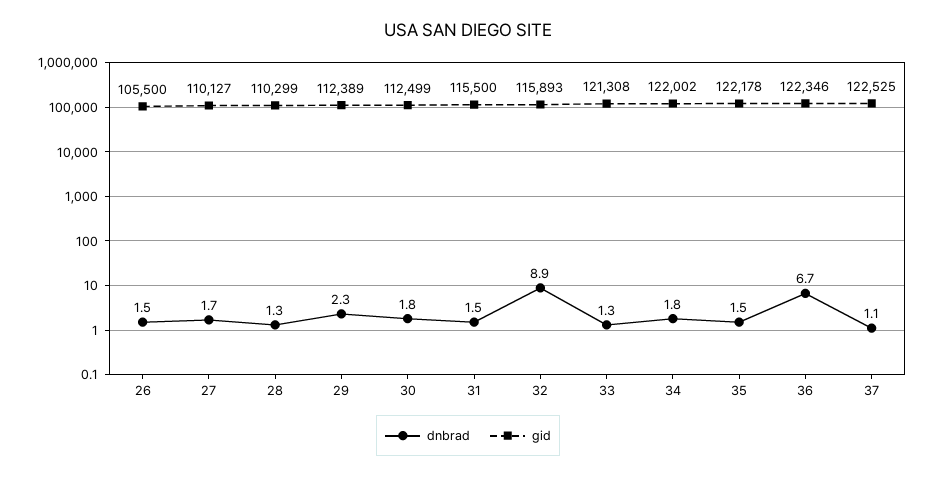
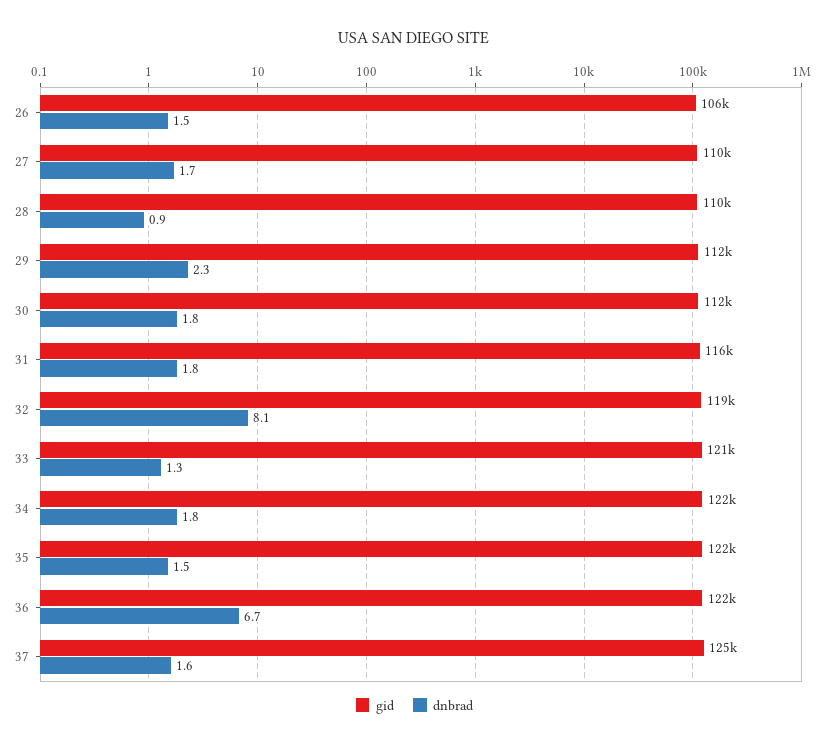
dnbrad, 28: 1.3 -> 0.9
dnbrad, 31: 1.5 -> 1.8
dnbrad, 32: 8.9 -> 8.1
gid, 32: 115893 -> 119000
dnbrad, 37: 1.1 -> 1.6
gid, 37: 122525 -> 125000

